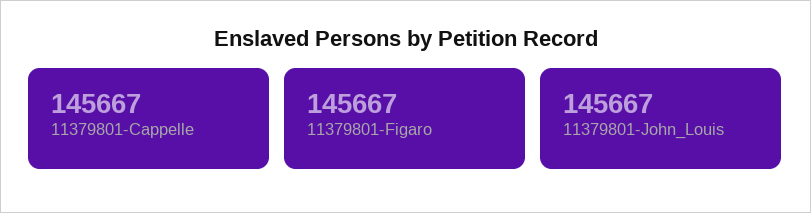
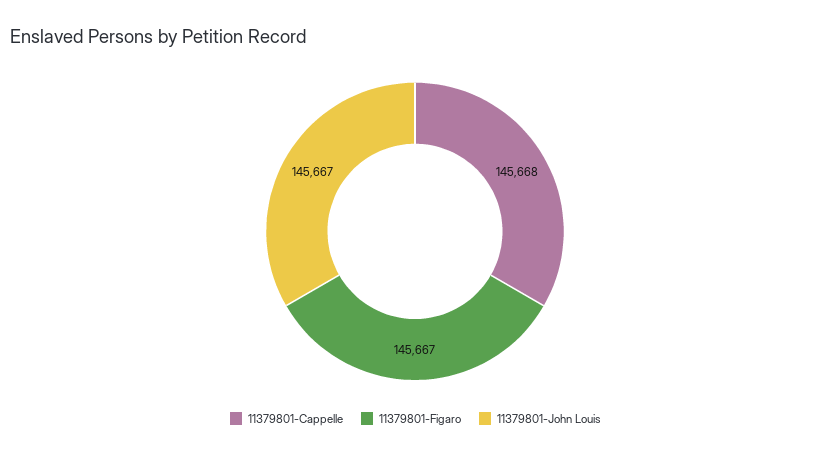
11379801-Cappelle: 145667 -> 145668

